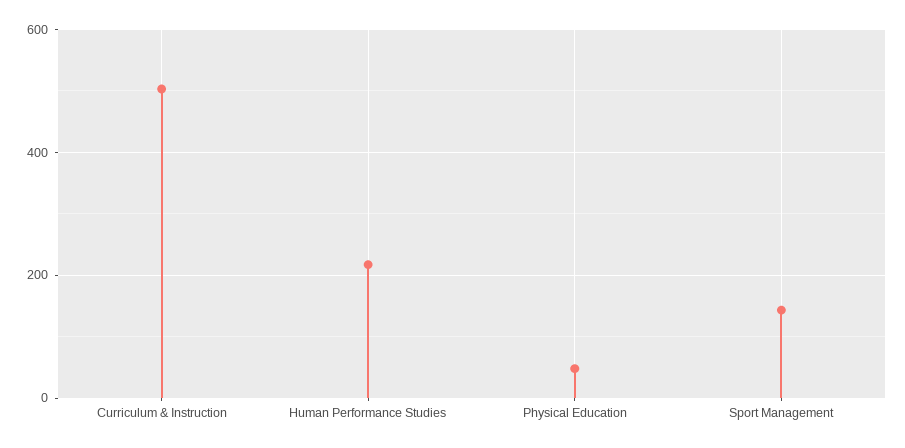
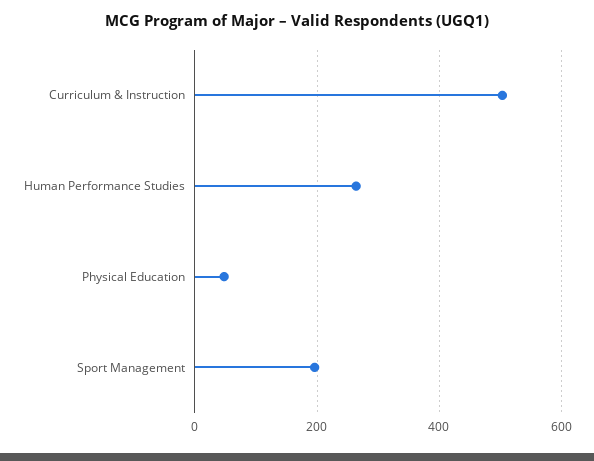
Human Performance Studies: 220 -> 260
Sport Management: 140 -> 200

